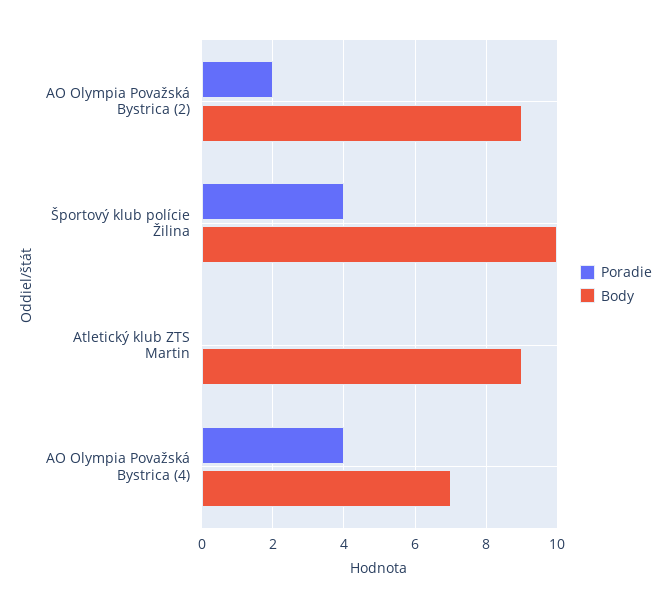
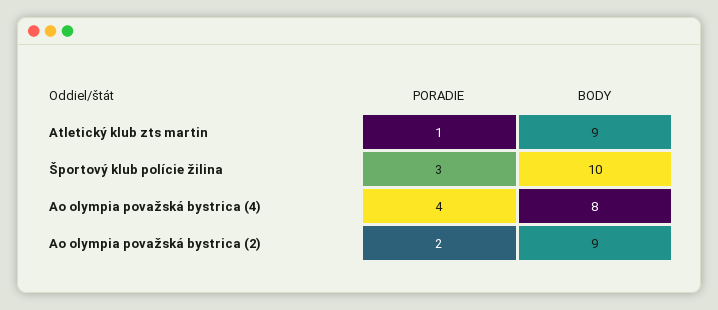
Poradie, Športový klub polície Žilina: 4 -> 3
Poradie, Atletický klub ZTS Martin: 0 -> 1
Body, AO Olympia Považská Bystrica (4): 7 -> 8

